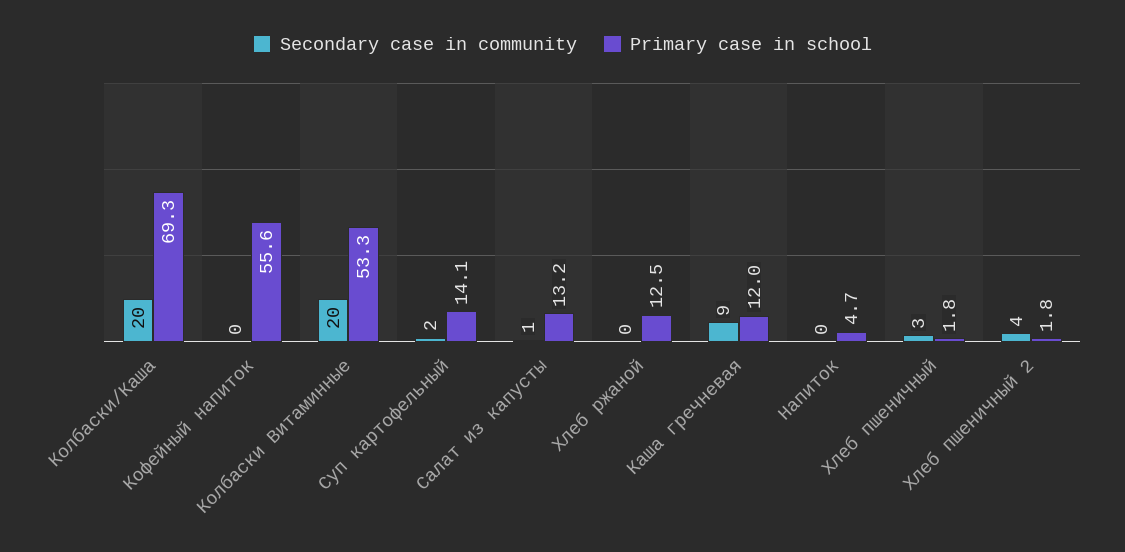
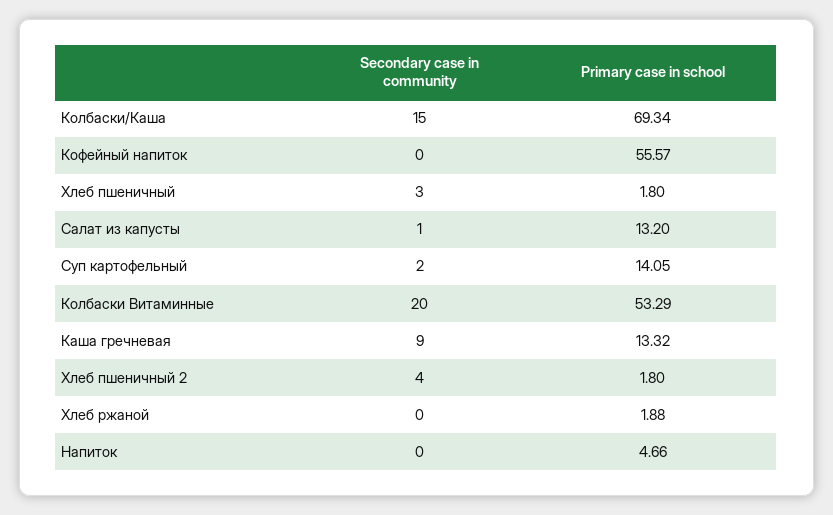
Secondary case in community, Колбаски/Каша: 20 -> 15
Primary case in school, Хлеб ржаной: 12.5 -> 1.88
Primary case in school, Каша гречневая: 12 -> 13.32

